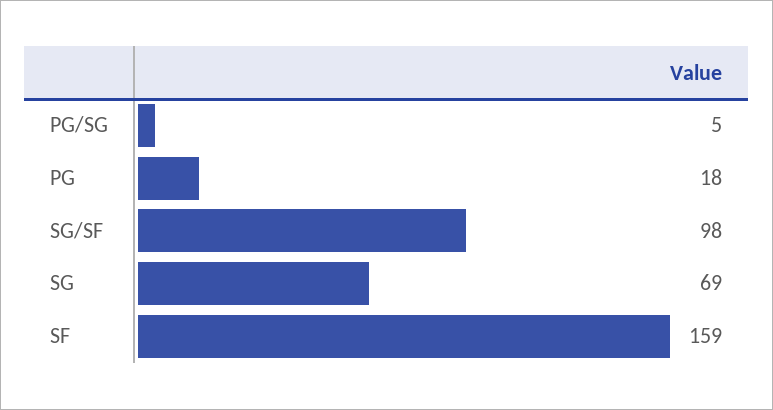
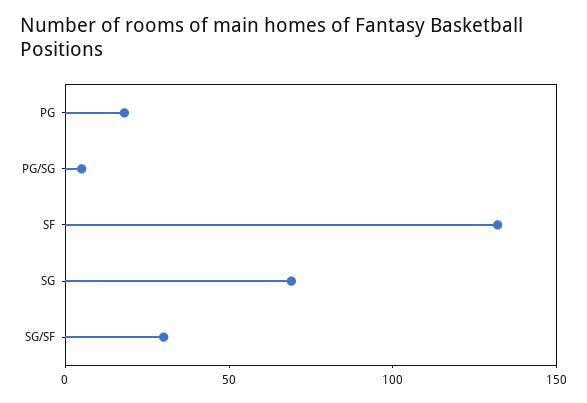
SG/SF: 98 -> 30
SF: 159 -> 130

